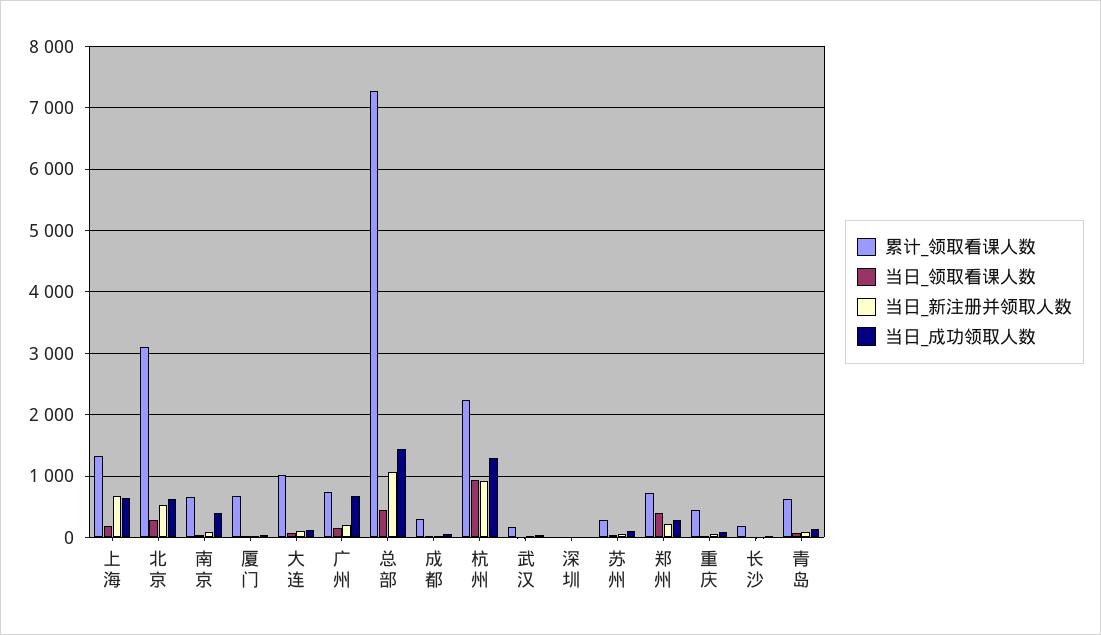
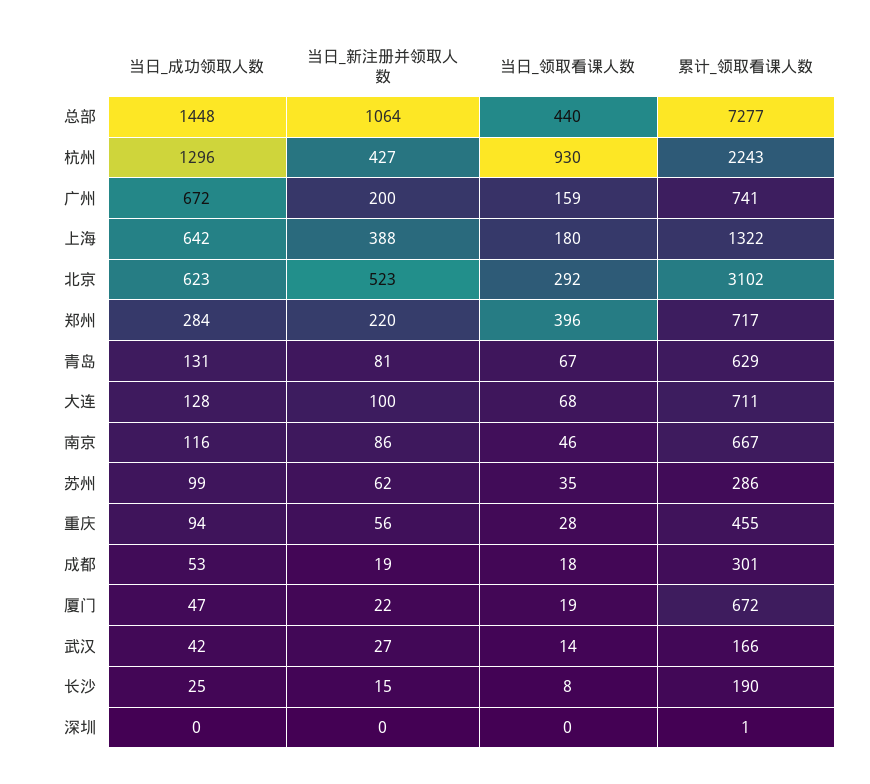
当日_新注册并领取人数, 上海: 700 -> 388
当日_成功领取人数, 南京: 400 -> 116
累计_领取看课人数, 大连: 1000 -> 711
当日_新注册并领取人数, 杭州: 900 -> 427

